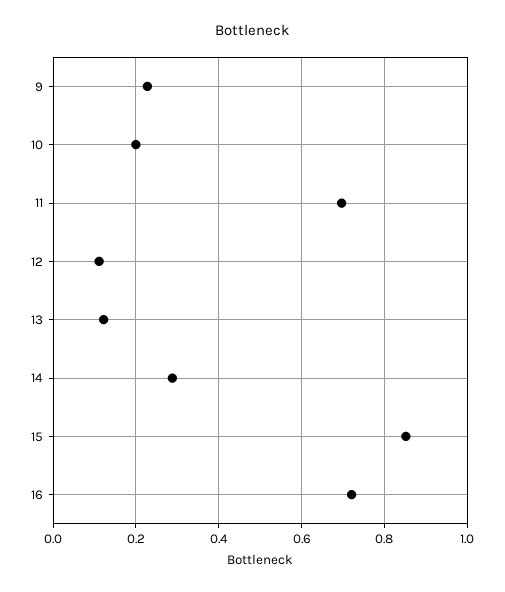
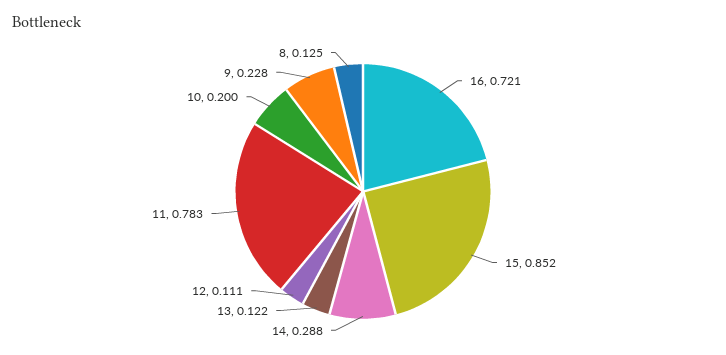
11: 0.7 -> 0.783
8: none -> 0.125

